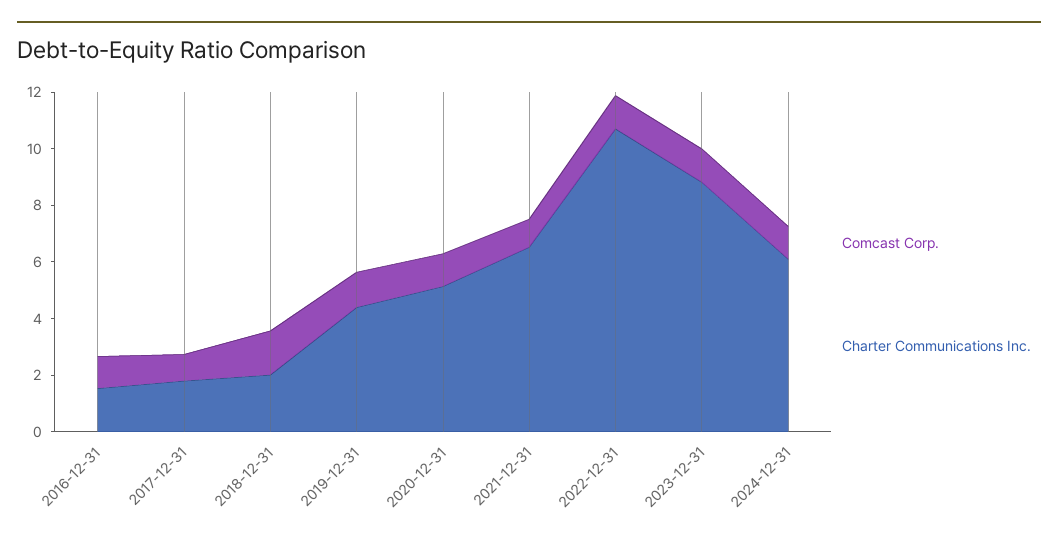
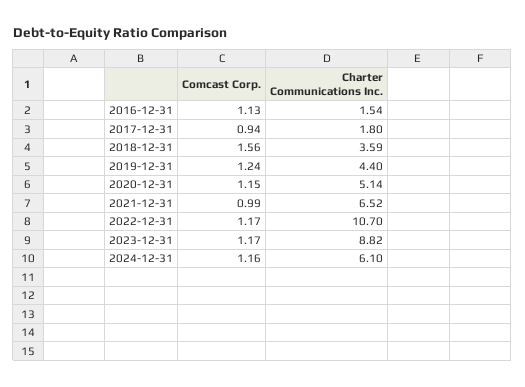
Charter Communications Inc., 2018-12-31: 2 -> 3.59

